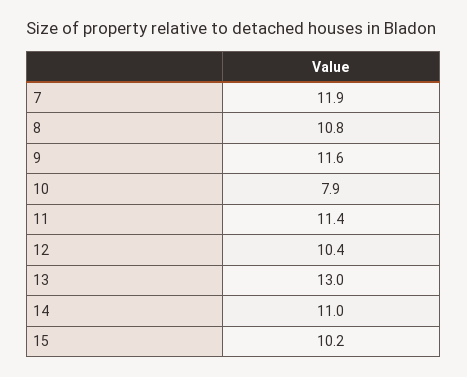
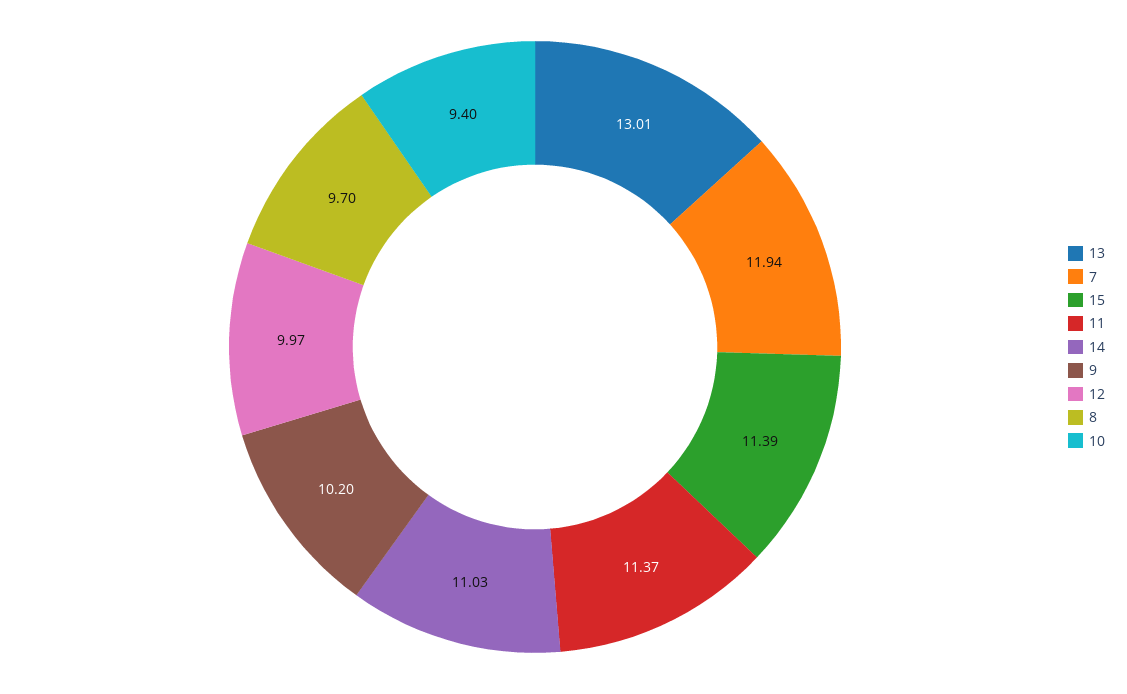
8: 10.8 -> 9.7
9: 11.6 -> 10.2
10: 7.9 -> 9.4
12: 10.4 -> 9.97
15: 10.2 -> 11.39

